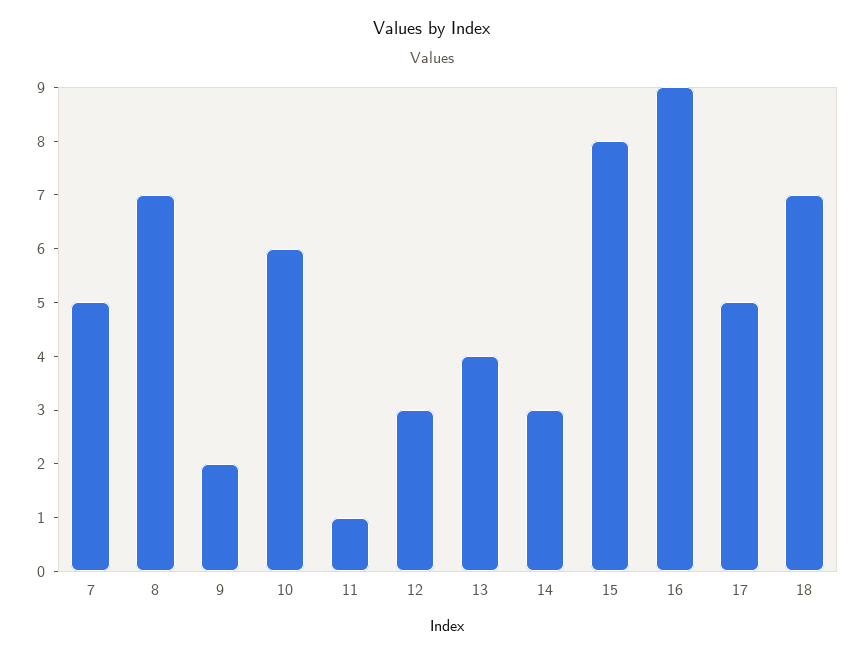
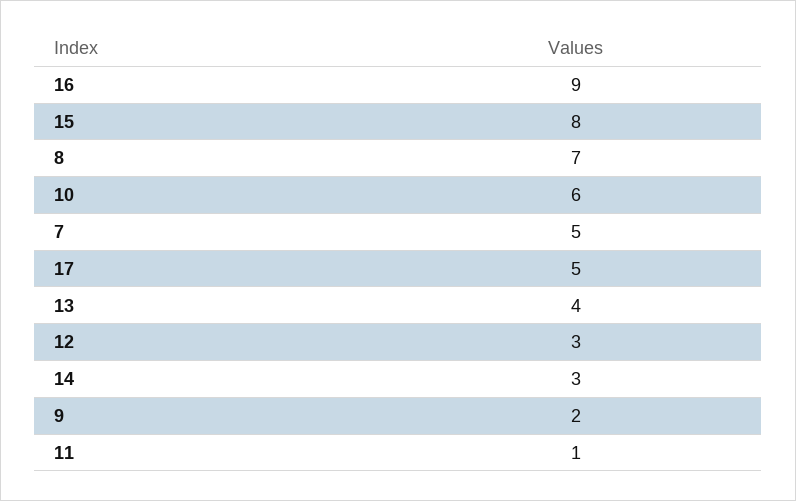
18: 7 -> none

